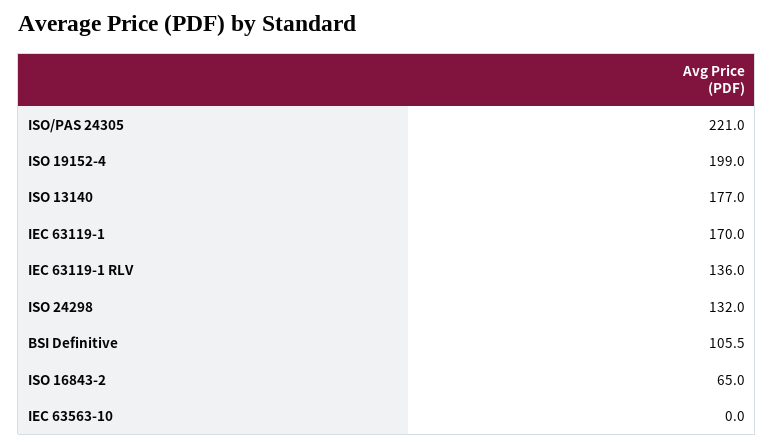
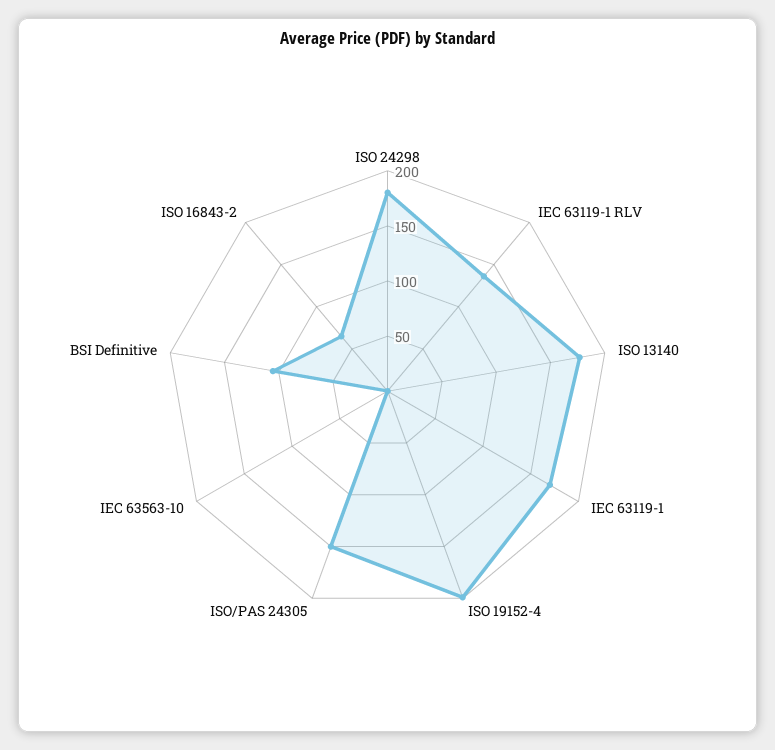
ISO/PAS 24305: 221 -> 150
ISO 24298: 132 -> 180

